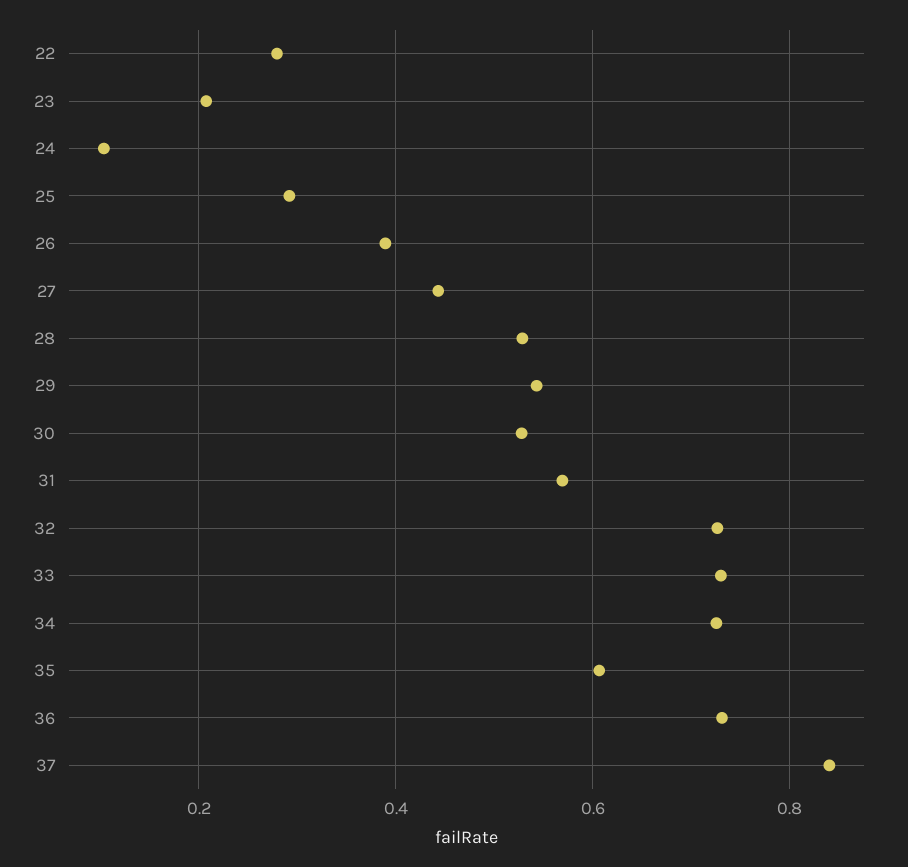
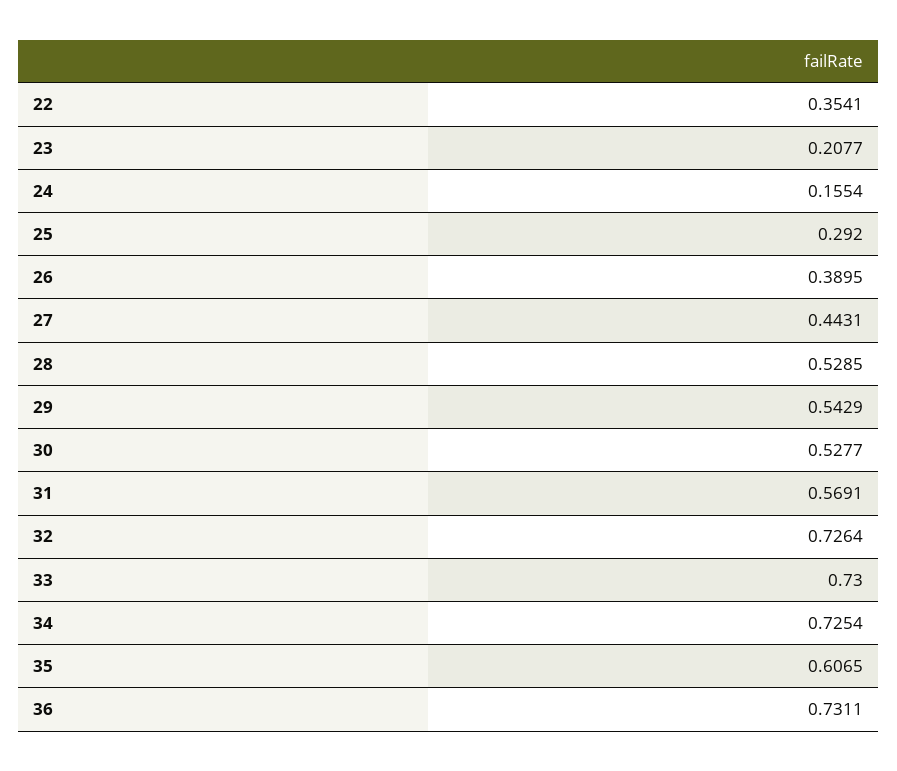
22: 0.28 -> 0.3541
24: 0.1 -> 0.1554
37: 0.84 -> none

